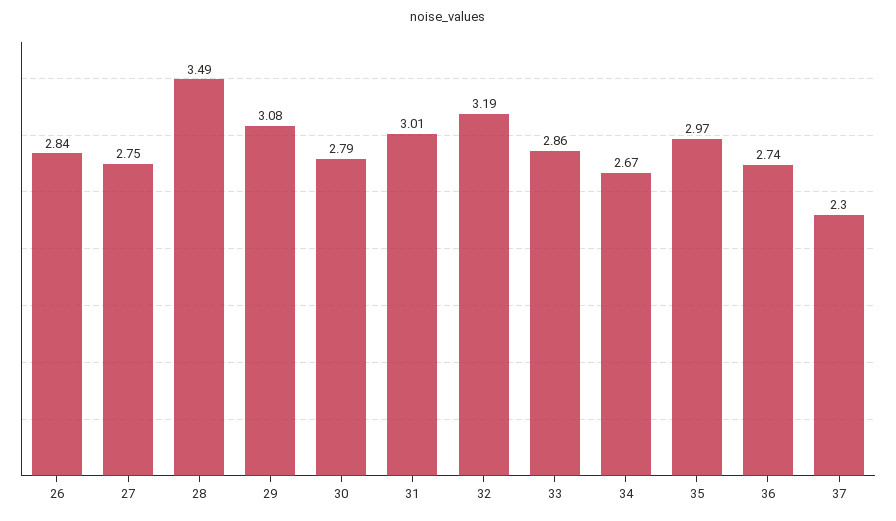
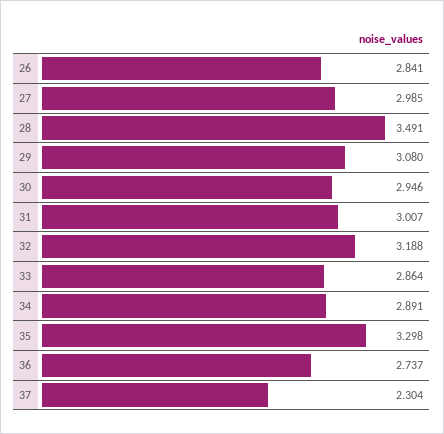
27: 2.75 -> 2.985
30: 2.79 -> 2.946
34: 2.67 -> 2.891
35: 2.97 -> 3.298

